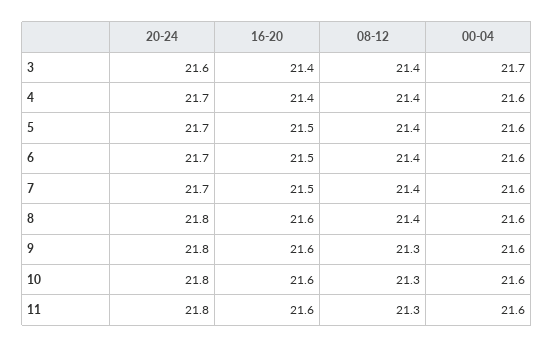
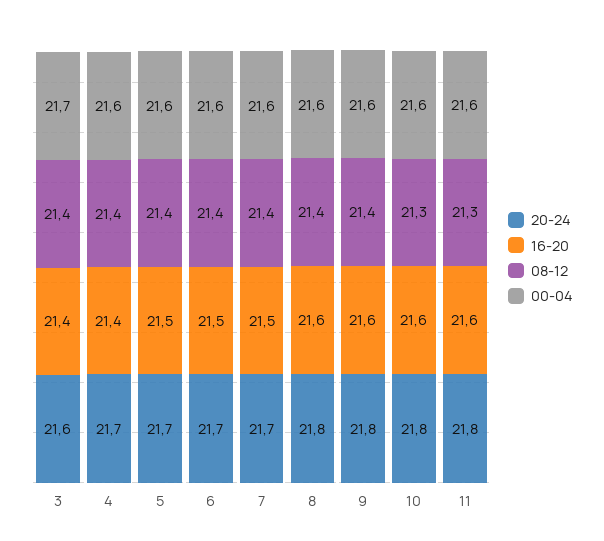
08-12, 9: 21.3 -> 21.4

